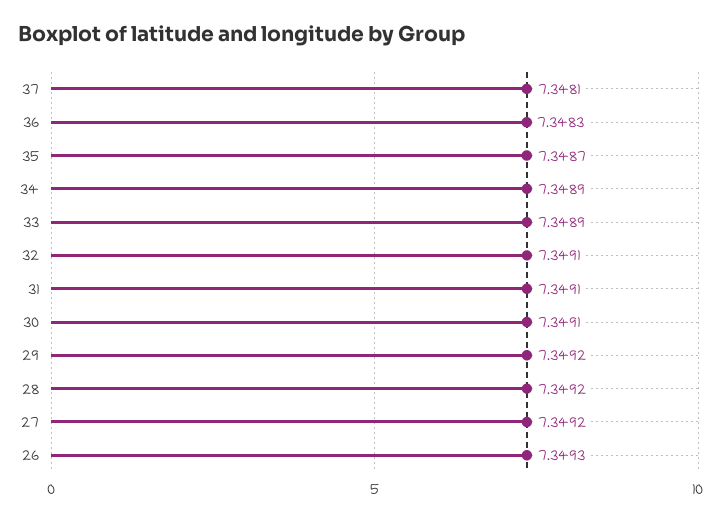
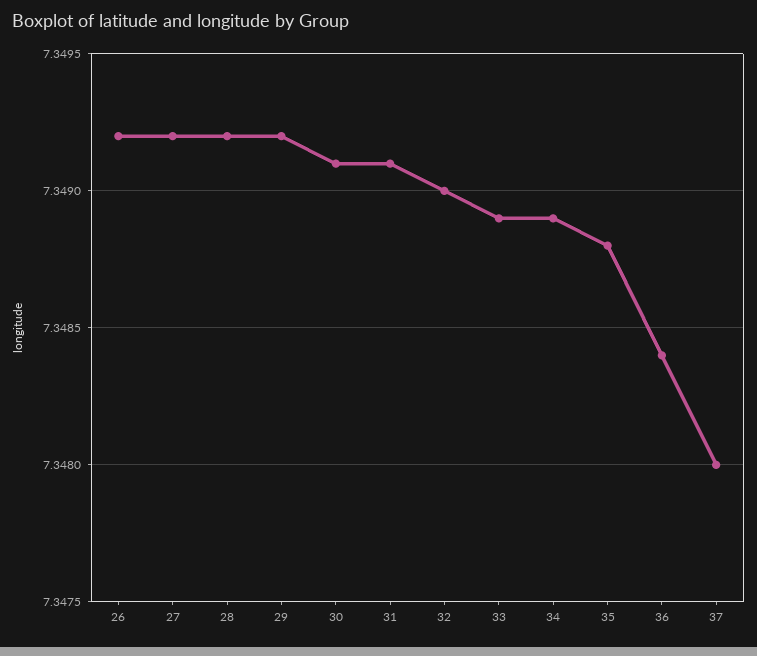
37: 7.3481 -> 7.348
36: 7.3483 -> 7.3484
35: 7.3487 -> 7.3488
32: 7.3491 -> 7.349
26: 7.3493 -> 7.3492

